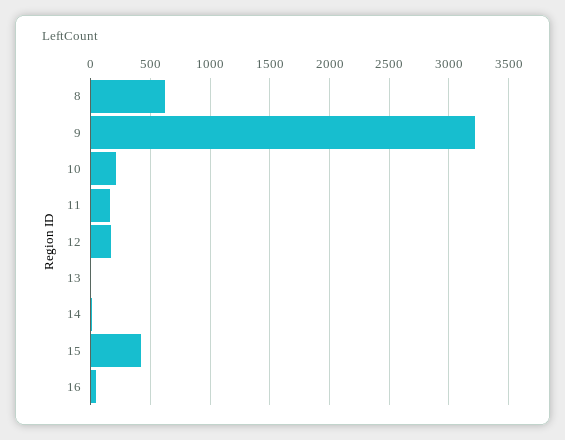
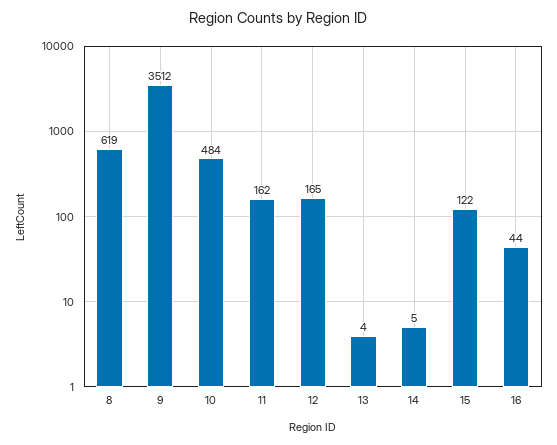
9: 3200 -> 3512
10: 200 -> 484
15: 400 -> 122

